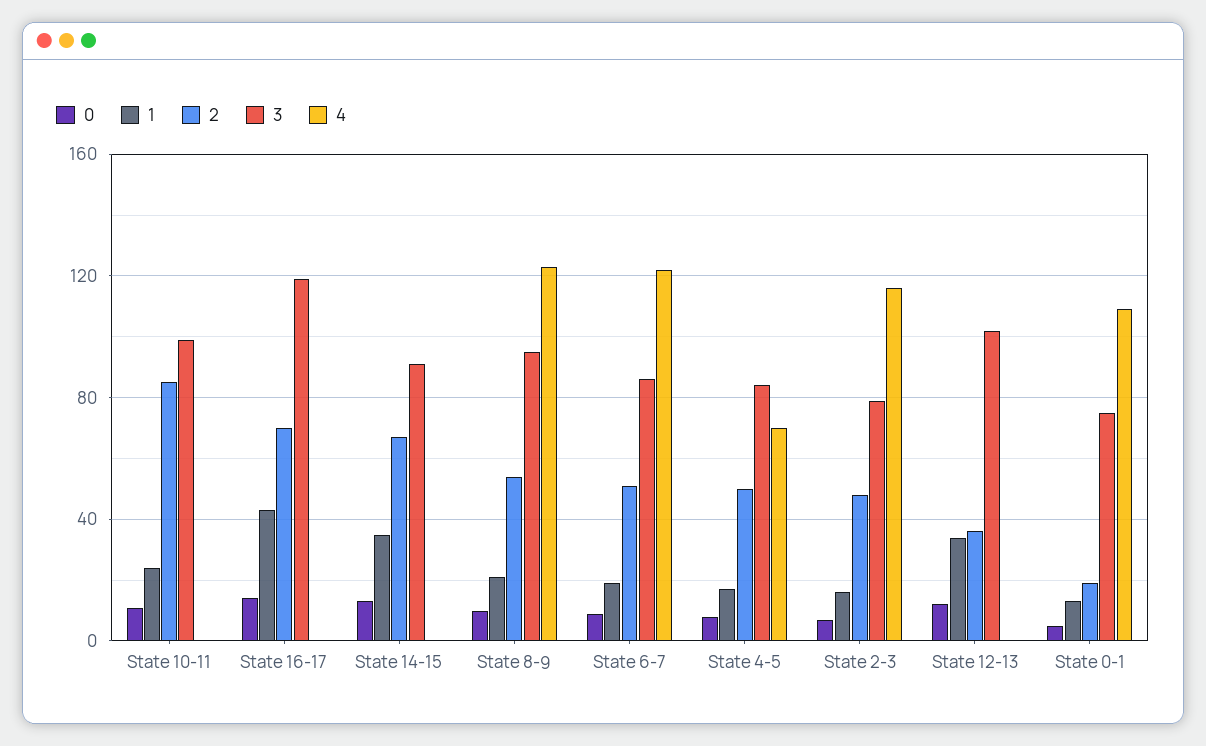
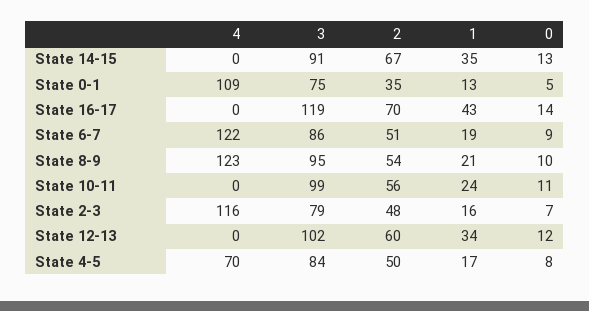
2, State 10-11: 85 -> 56
2, State 12-13: 35 -> 60
2, State 0-1: 20 -> 35

